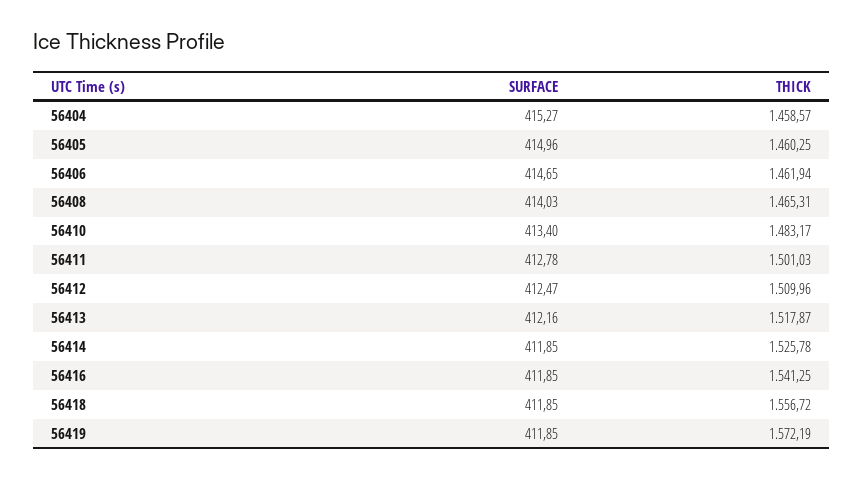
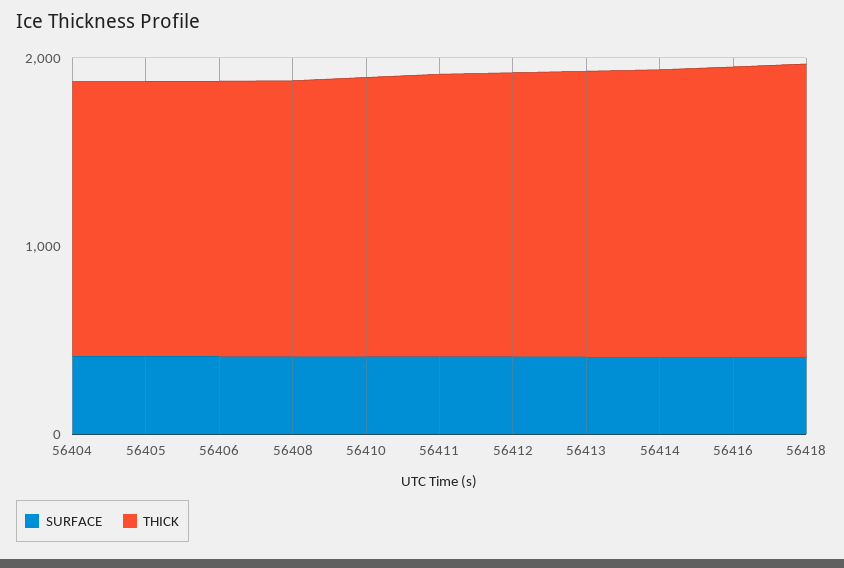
SURFACE, 56419: 411.85 -> none
THICK, 56419: 1572.19 -> none

